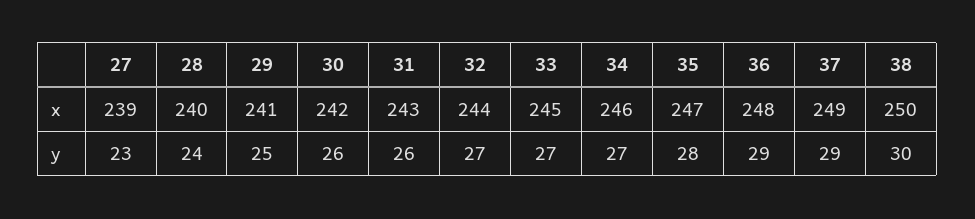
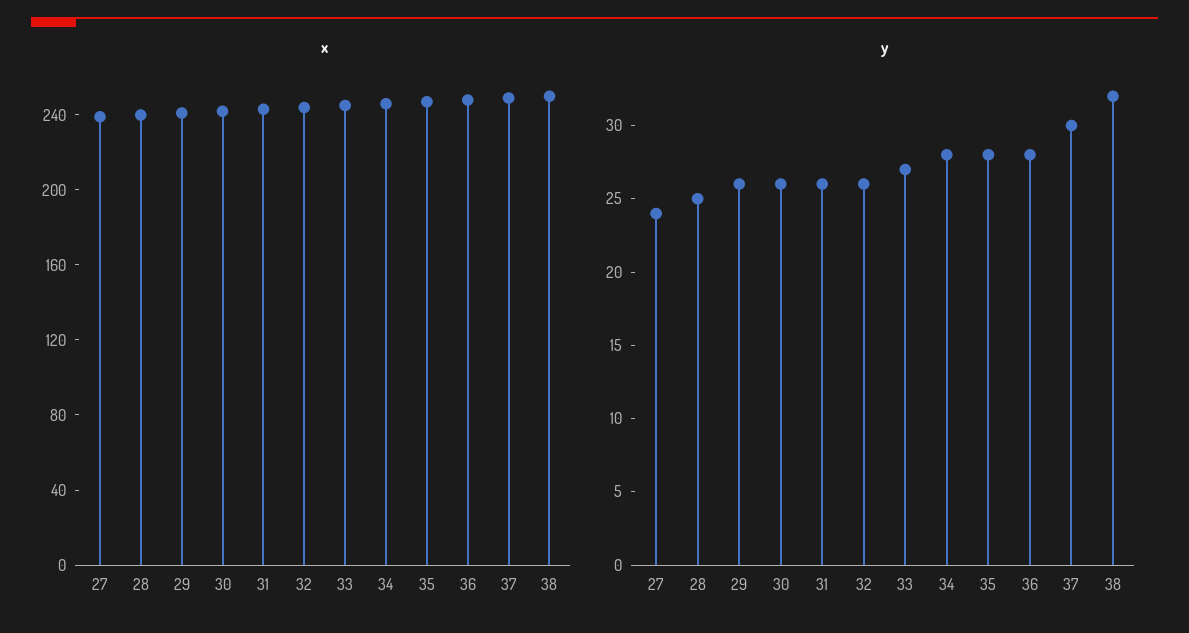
y, 27: 23 -> 24
y, 28: 24 -> 25
y, 29: 25 -> 26
y, 32: 27 -> 26
y, 34: 27 -> 28
y, 36: 29 -> 28
y, 37: 29 -> 30
y, 38: 30 -> 32

